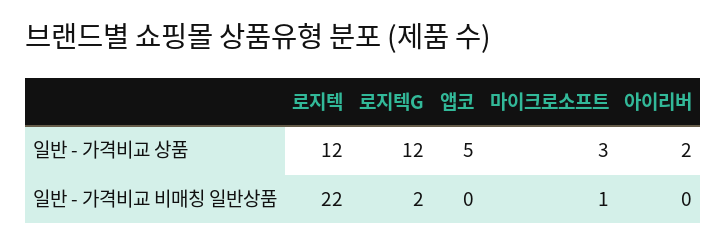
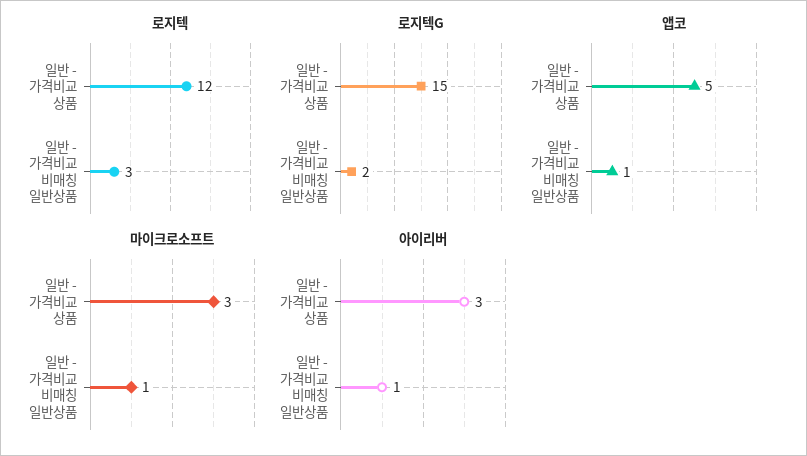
로지텍G, 일반 - 가격비교 상품: 12 -> 15
아이리버, 일반 - 가격비교 상품: 2 -> 3
로지텍, 일반 - 가격비교 비매칭 일반상품: 22 -> 3
앱코, 일반 - 가격비교 비매칭 일반상품: 0 -> 1
아이리버, 일반 - 가격비교 비매칭 일반상품: 0 -> 1

